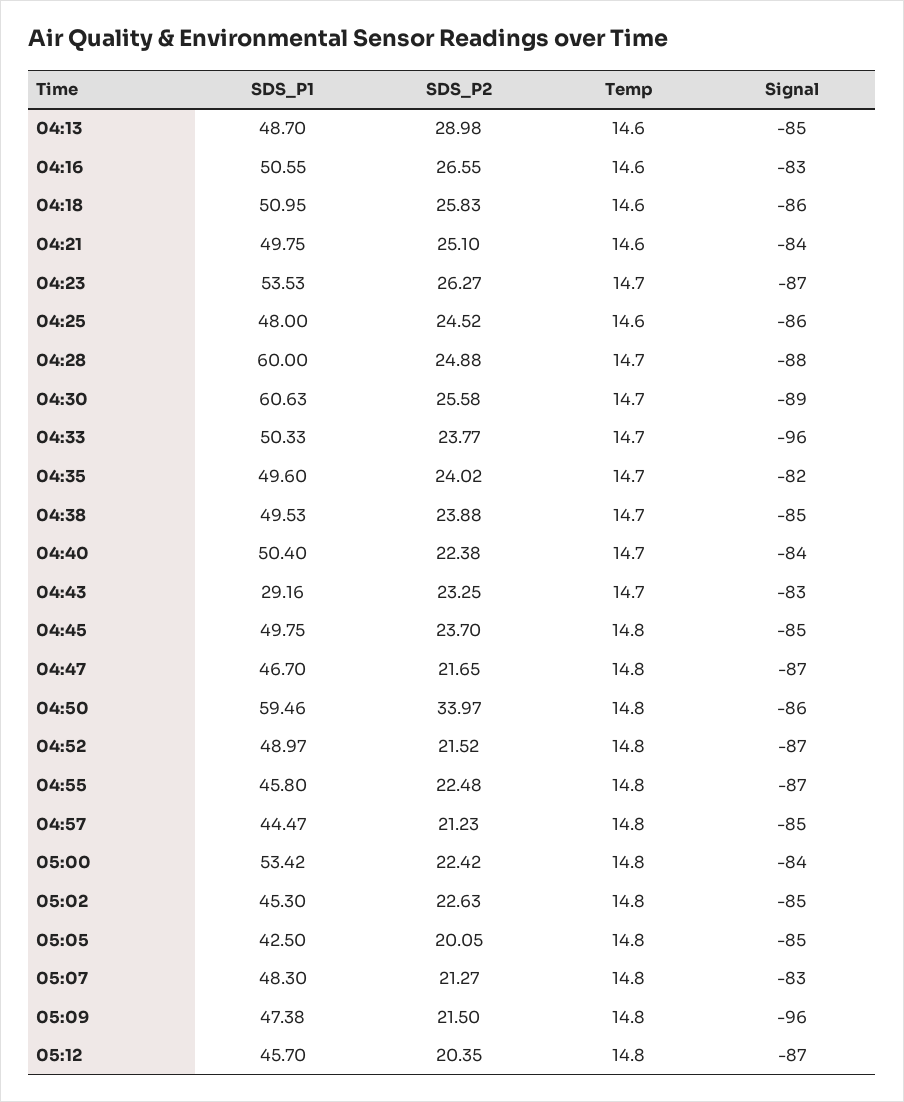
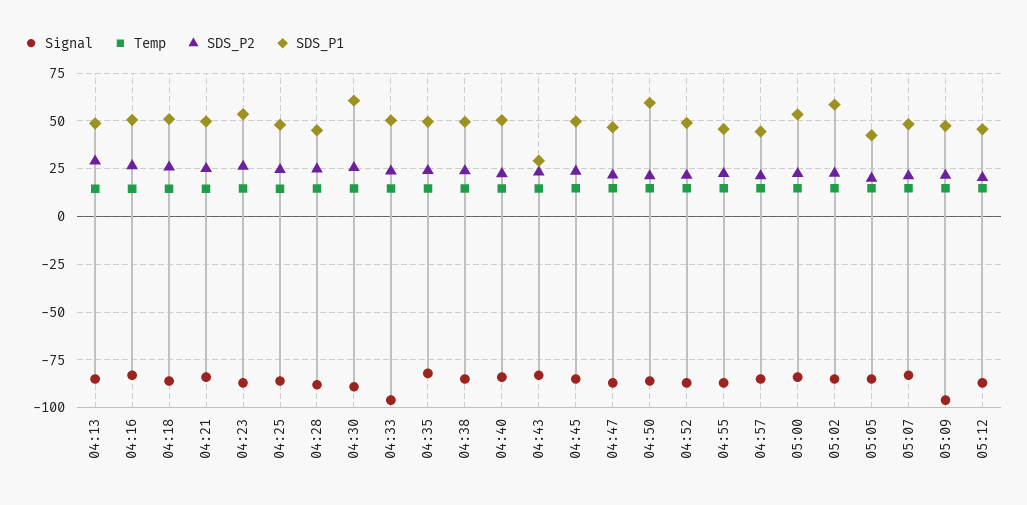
SDS_P1, 04:28: 60 -> 45
SDS_P2, 04:50: 33.97 -> 20
SDS_P1, 05:02: 45.3 -> 60

